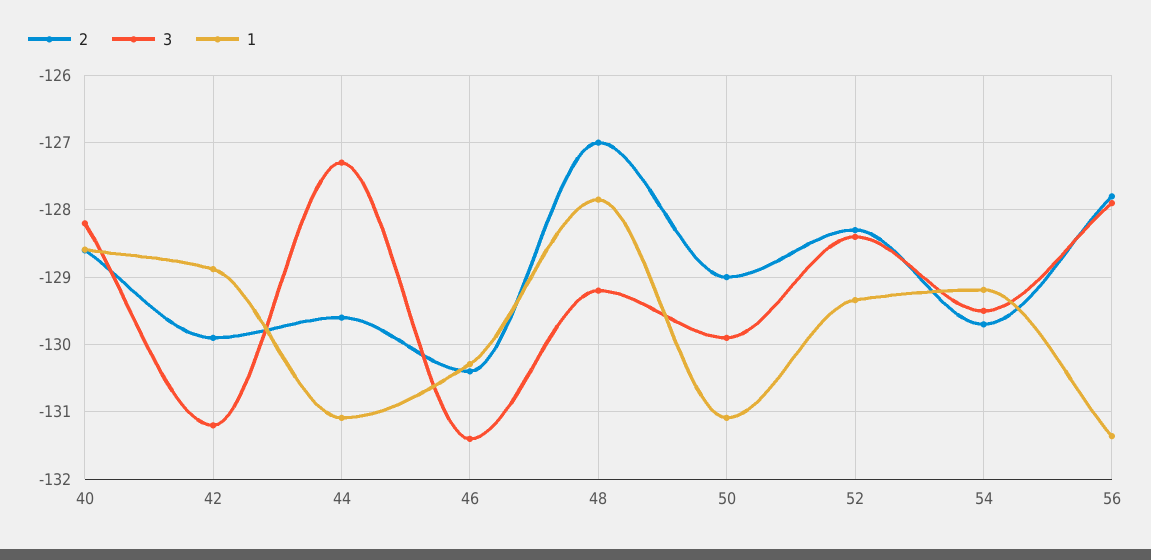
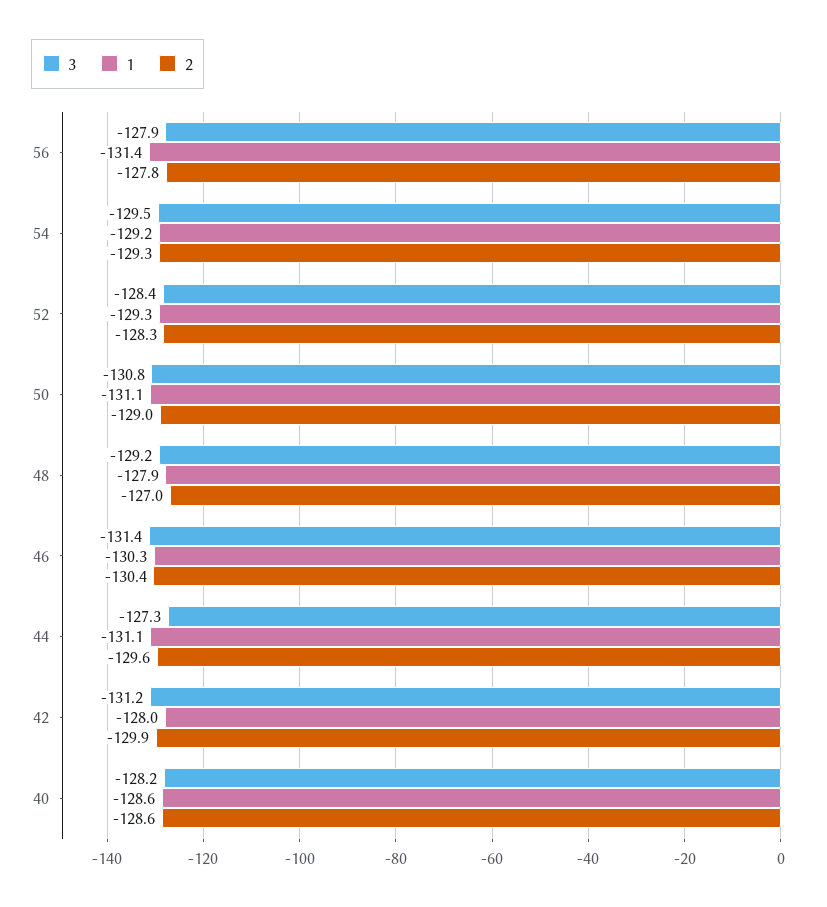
1, 42: -128.9 -> -128
3, 50: -129.9 -> -130.8
2, 54: -129.7 -> -129.3

